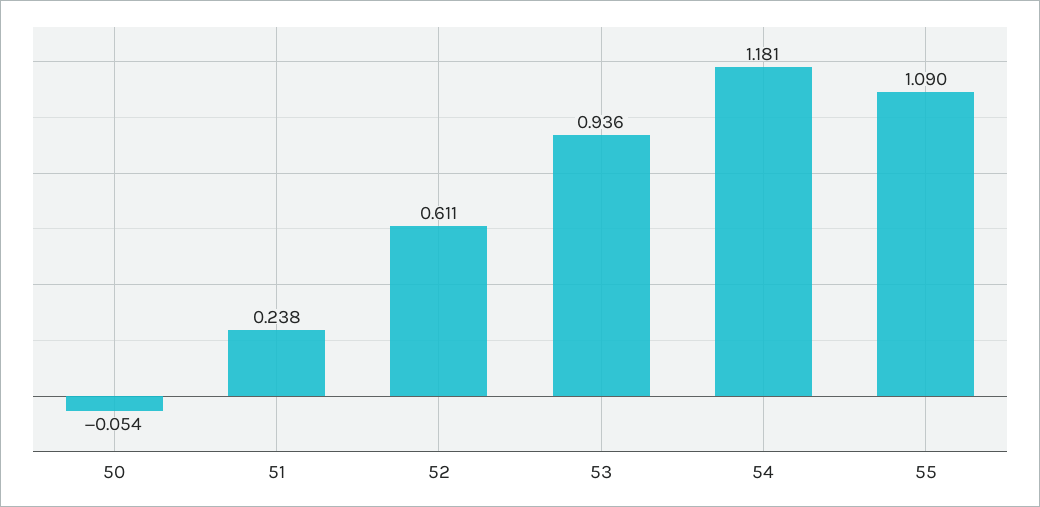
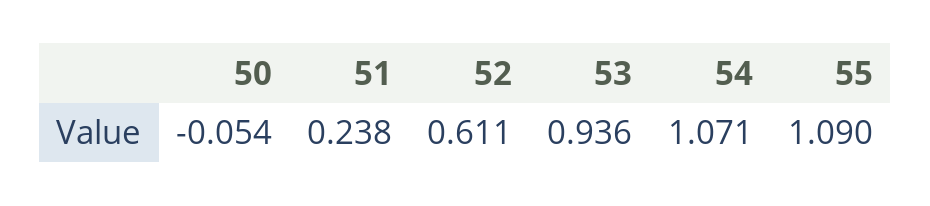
54: 1.181 -> 1.071

